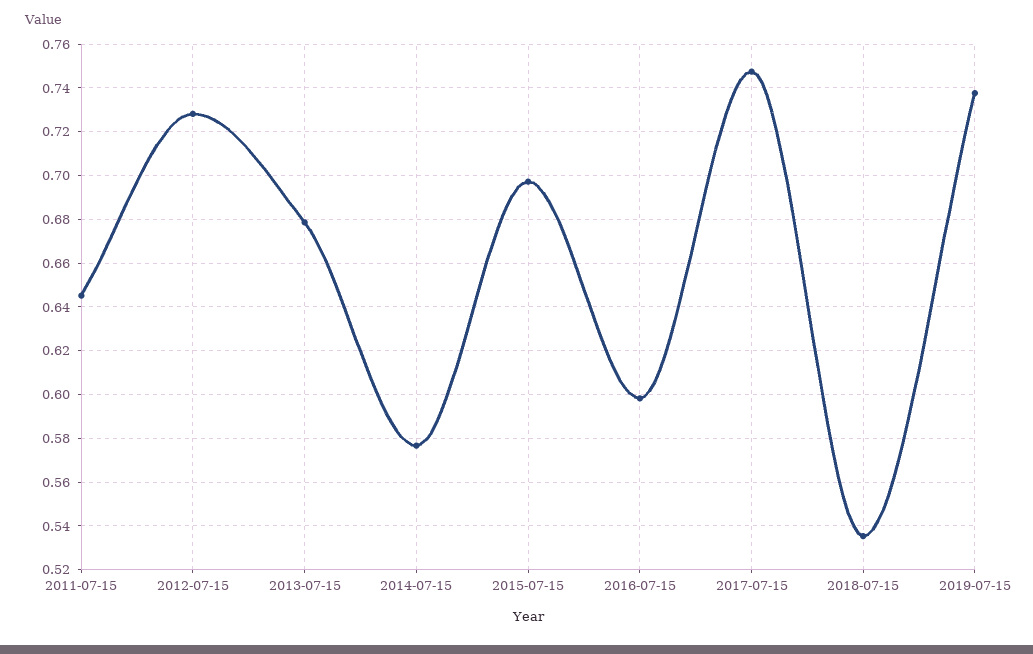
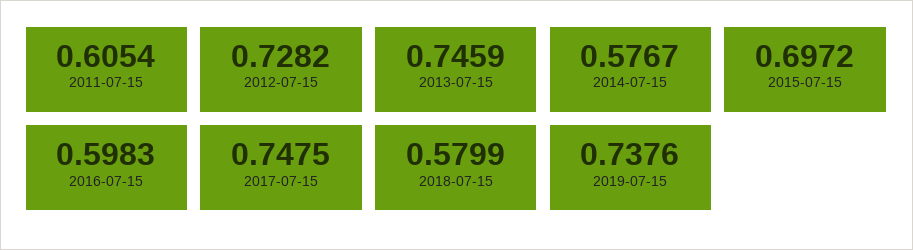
2011-07-15: 0.645 -> 0.6054
2013-07-15: 0.68 -> 0.7459
2018-07-15: 0.535 -> 0.5799

